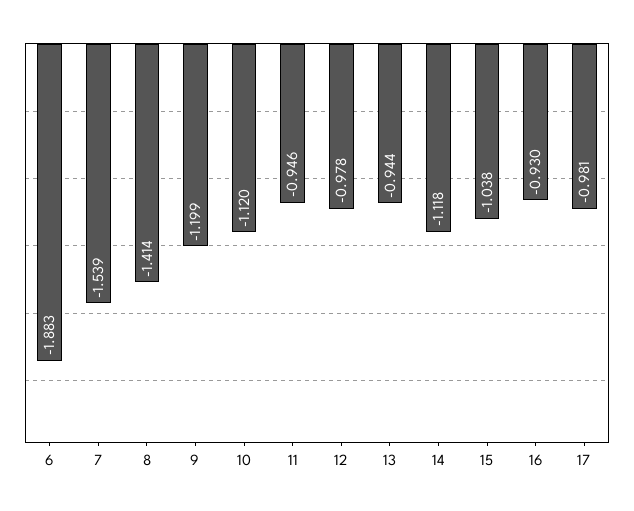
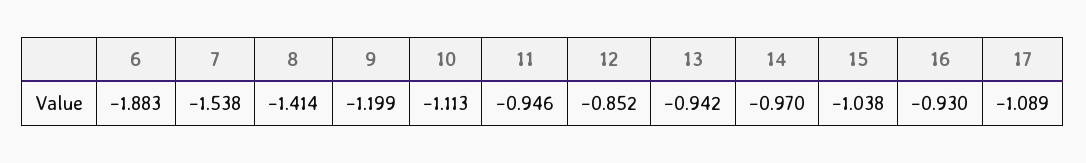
7: -1.539 -> -1.538
10: -1.12 -> -1.113
12: -0.978 -> -0.852
13: -0.944 -> -0.942
14: -1.118 -> -0.97
17: -0.981 -> -1.089

